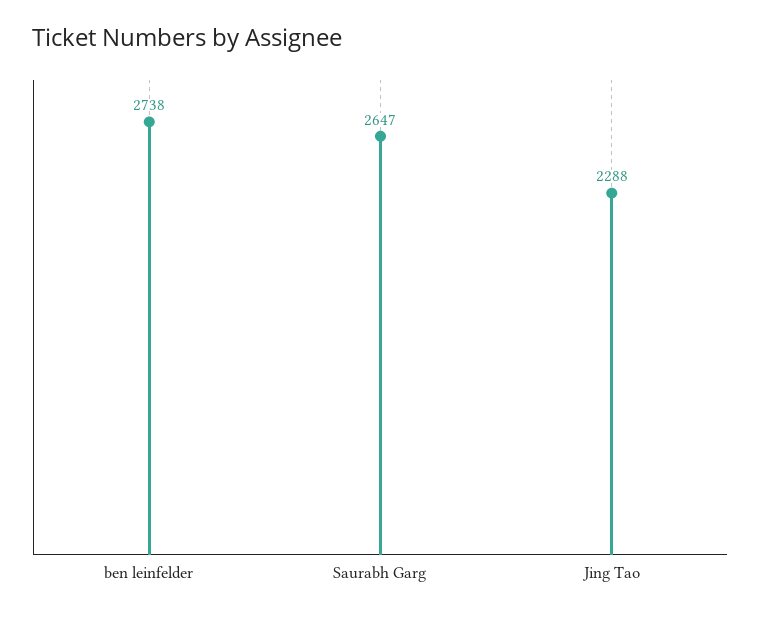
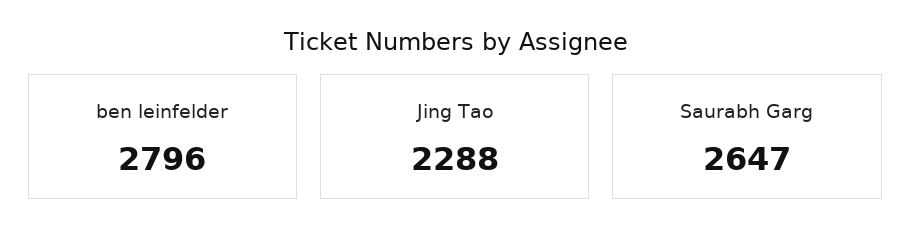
ben leinfelder: 2738 -> 2796

